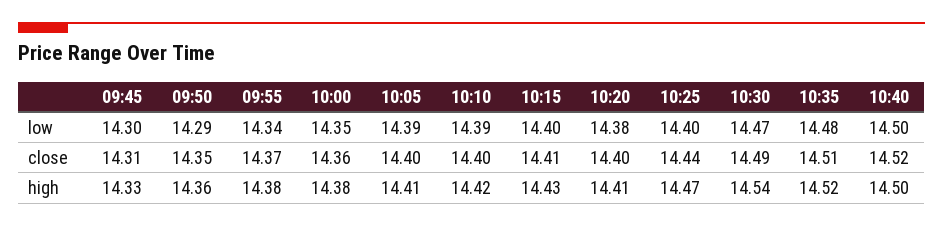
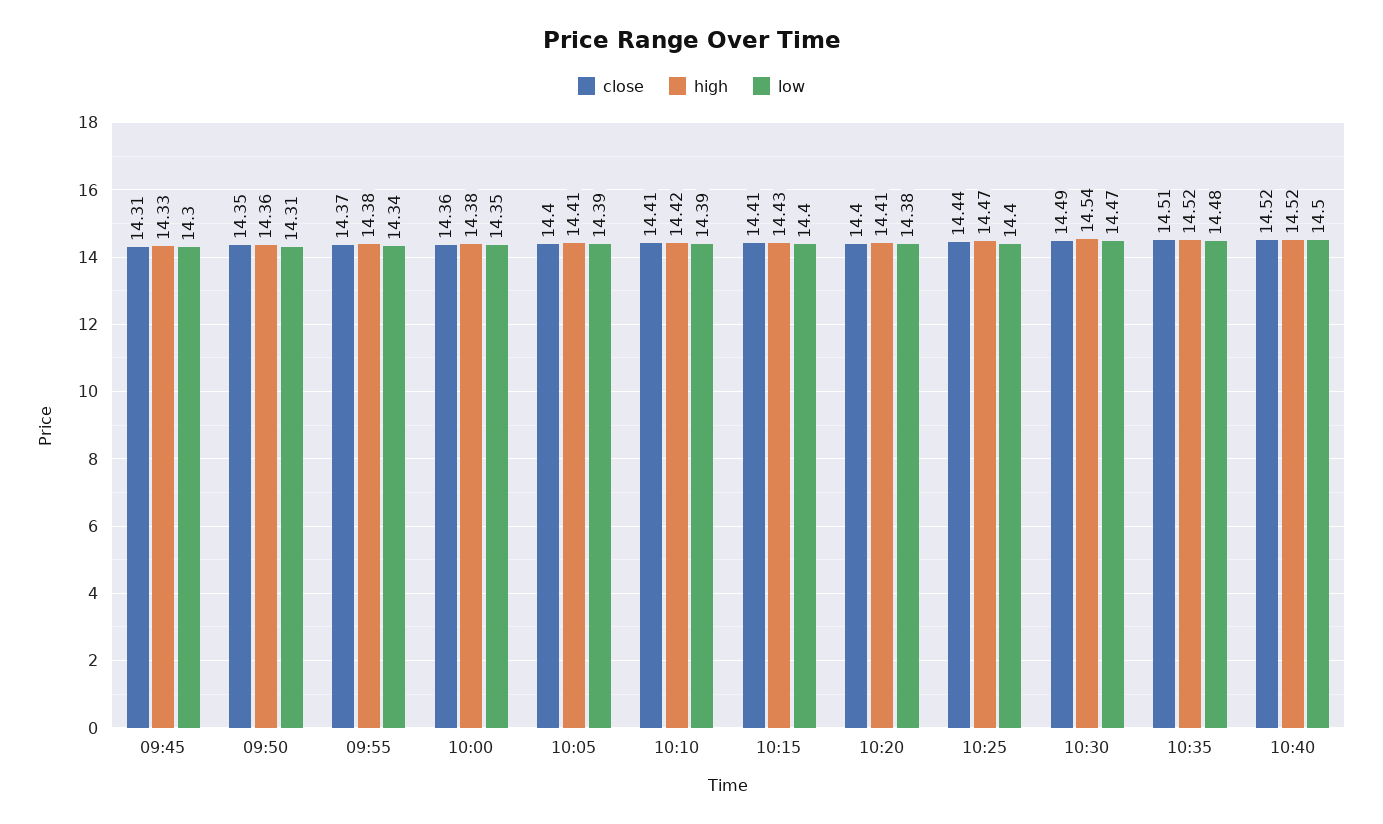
low, 09:50: 14.29 -> 14.31
close, 10:10: 14.4 -> 14.41
high, 10:40: 14.5 -> 14.52

